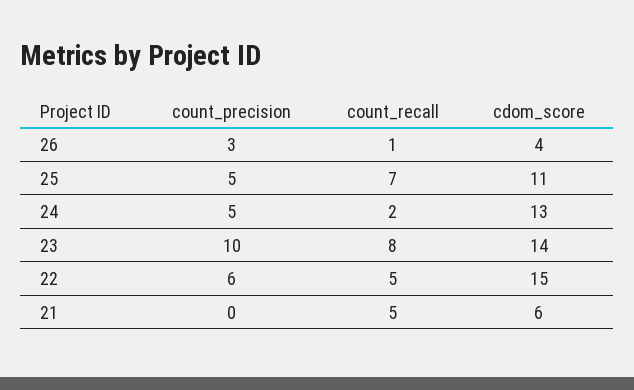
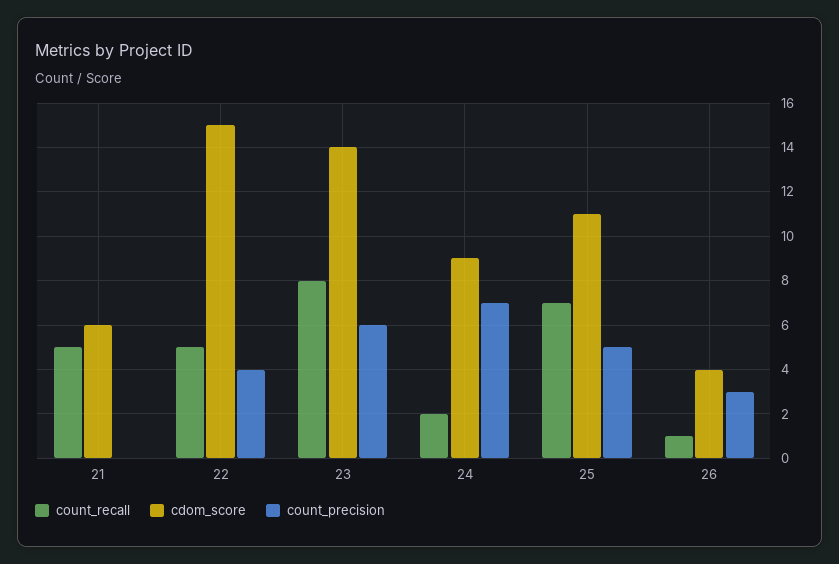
count_precision, 24: 5 -> 7
cdom_score, 24: 13 -> 9
count_precision, 23: 10 -> 6
count_precision, 22: 6 -> 4

